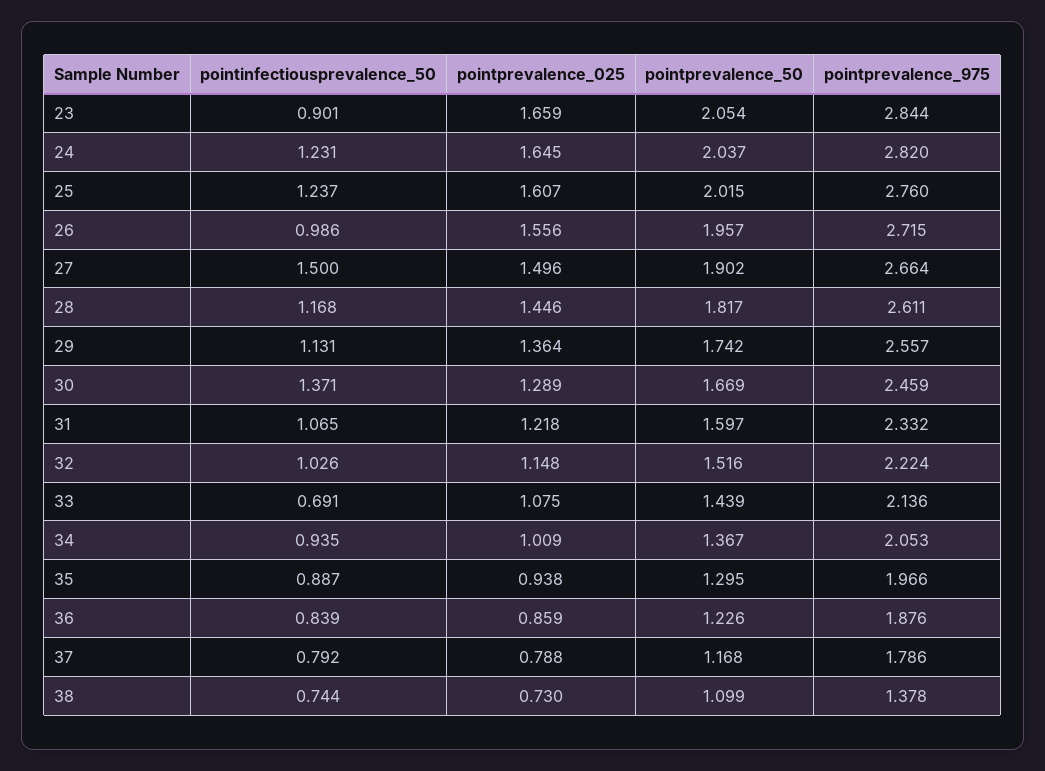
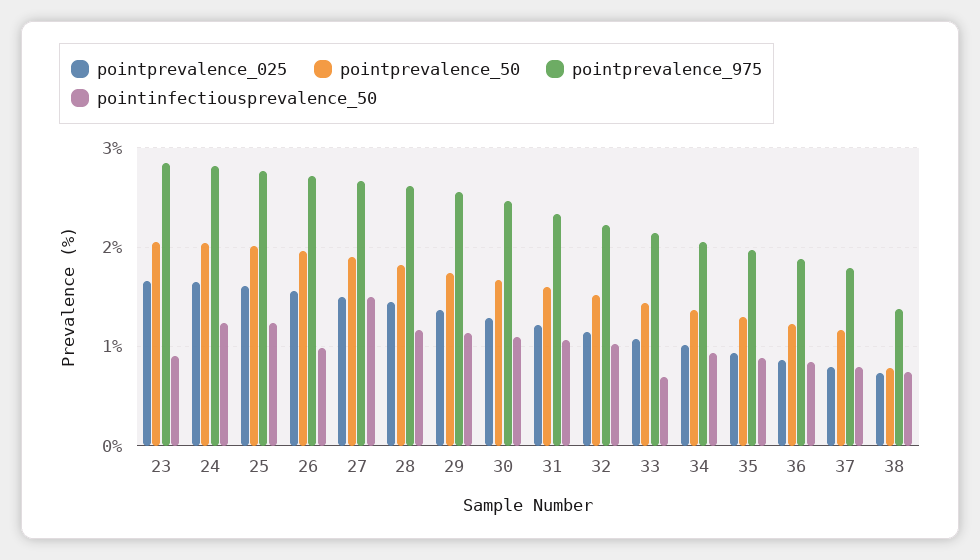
pointinfectiousprevalence_50, 30: 1.371 -> 1.1
pointprevalence_50, 38: 1.099 -> 0.8

